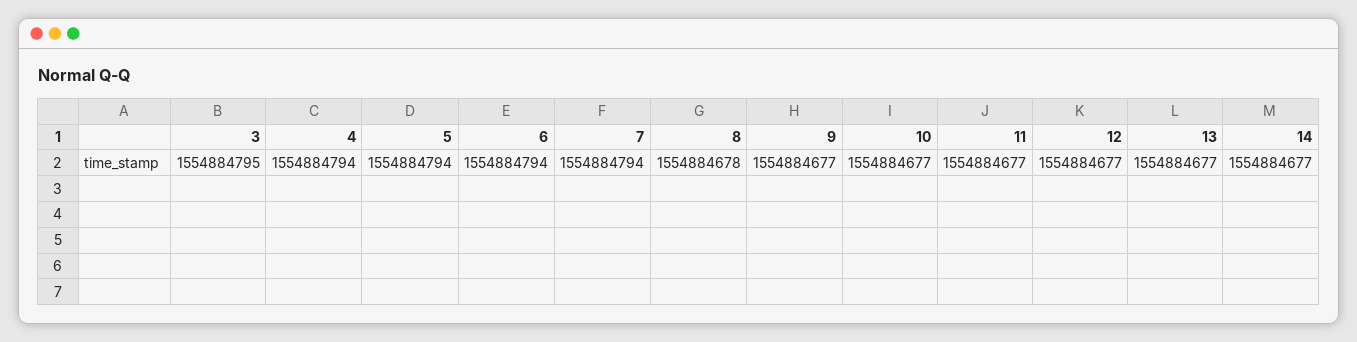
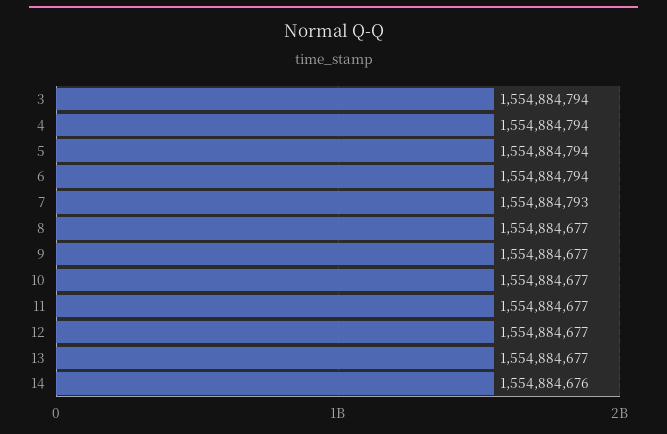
3: 1554884795 -> 1554884794
7: 1554884794 -> 1554884793
8: 1554884678 -> 1554884677
14: 1554884677 -> 1554884676

